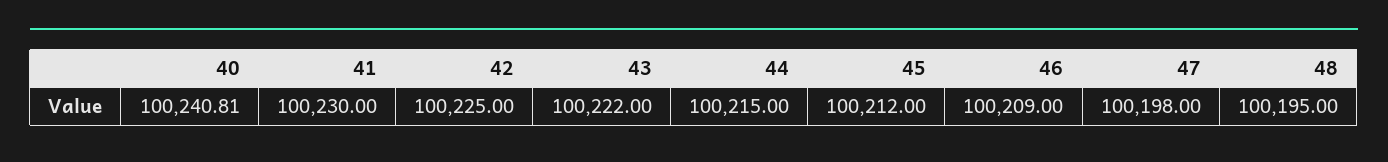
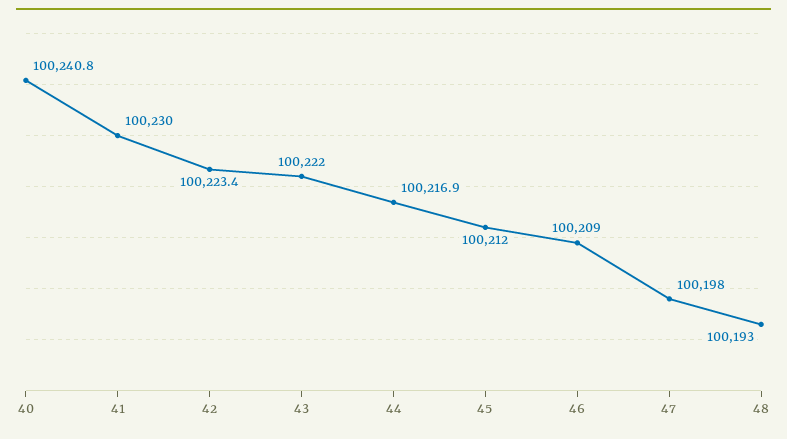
42: 100225 -> 100223.4
44: 100215 -> 100216.9
48: 100195 -> 100193

